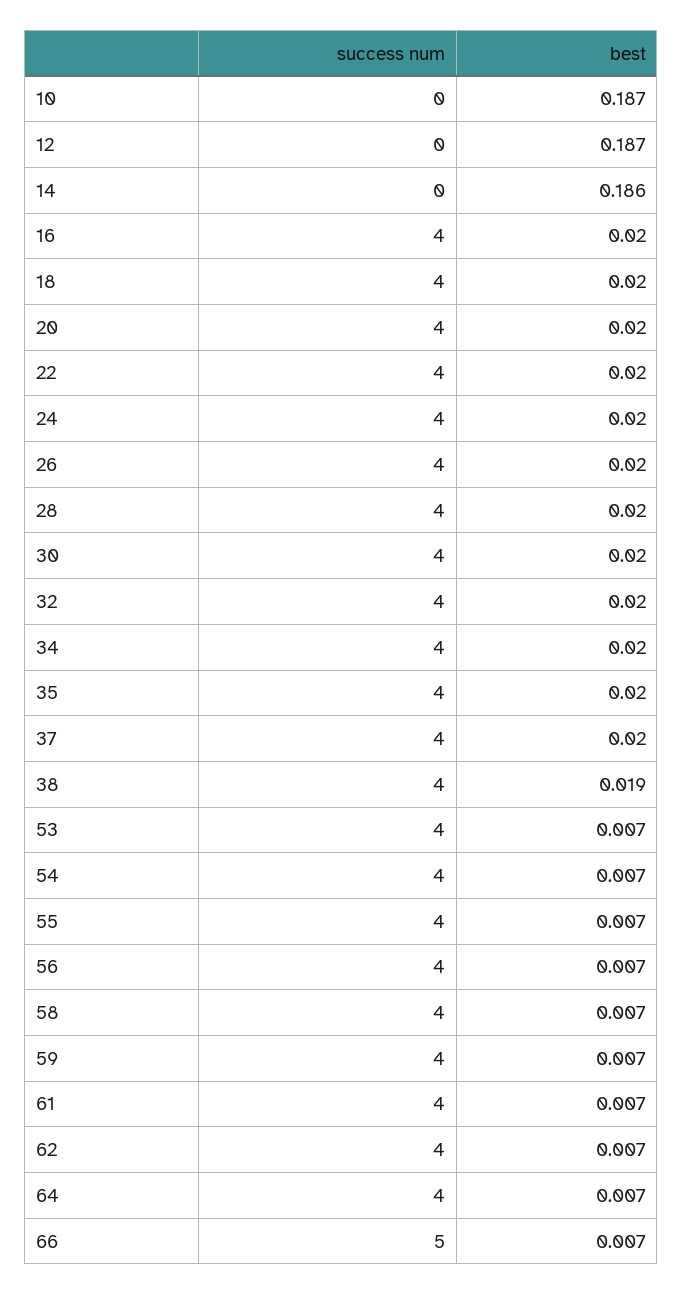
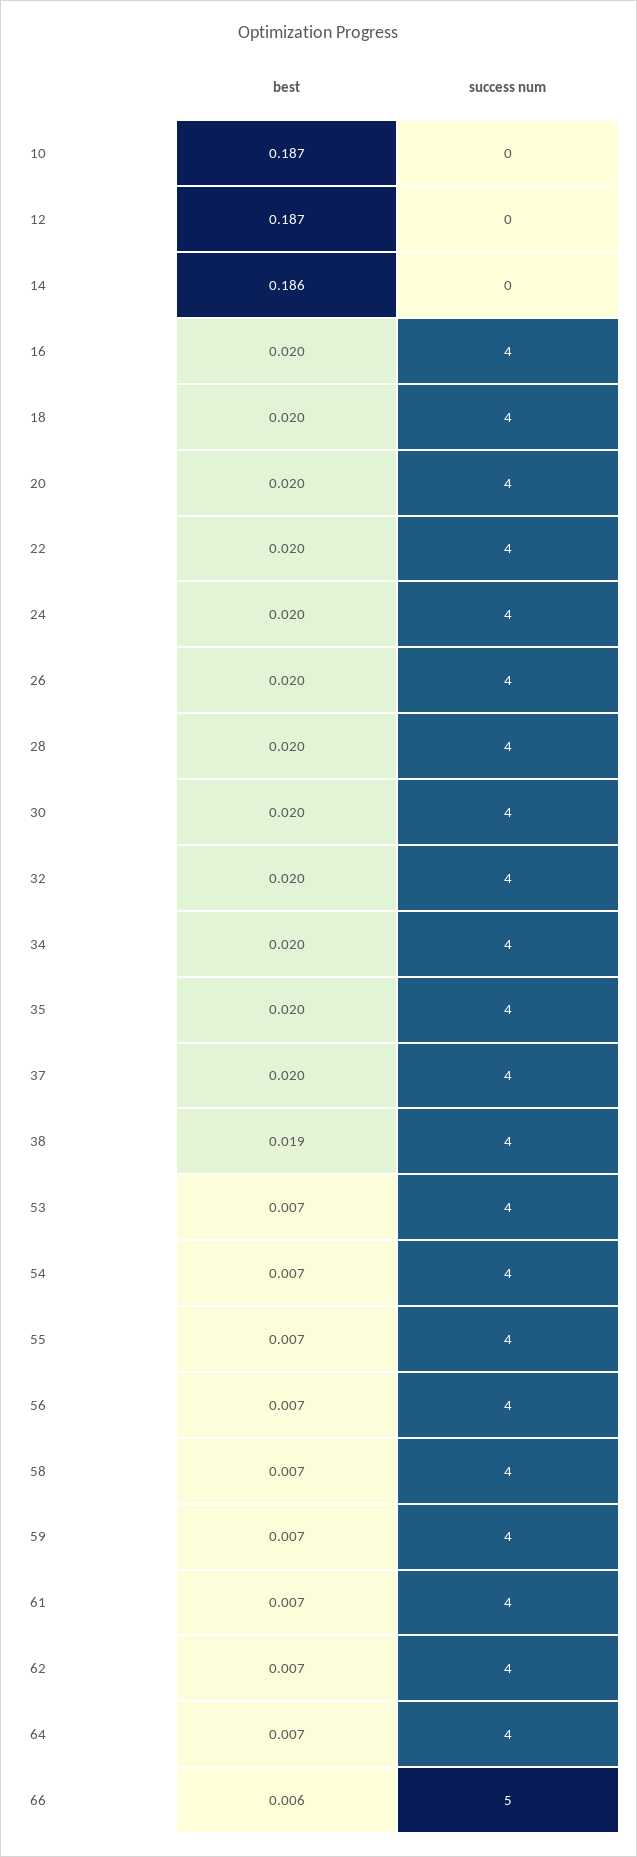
best, 66: 0.007 -> 0.006

